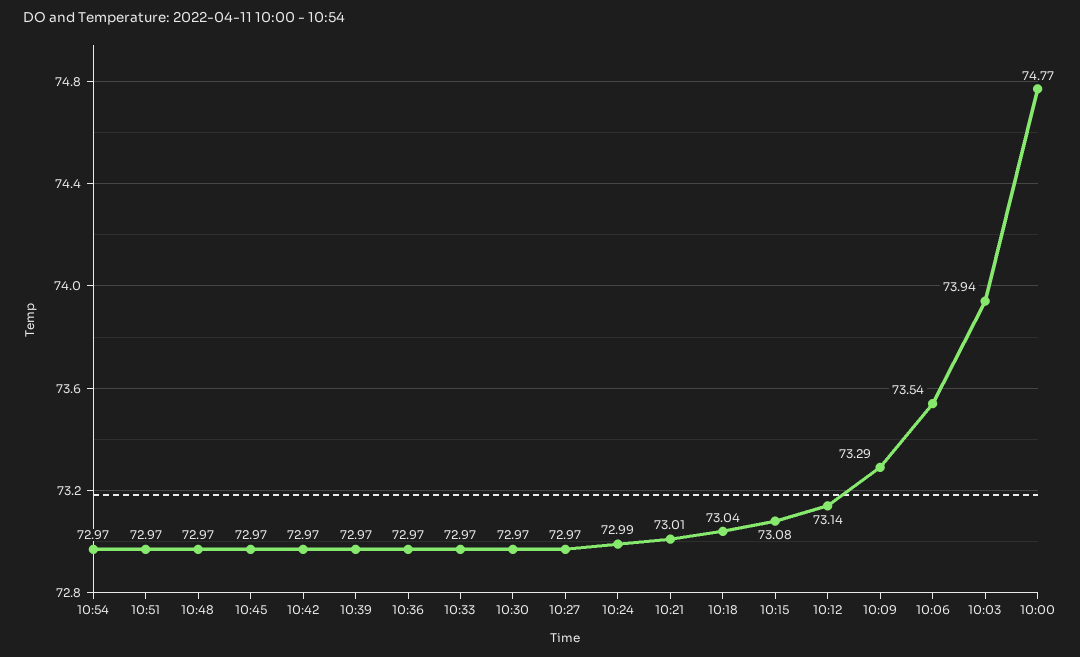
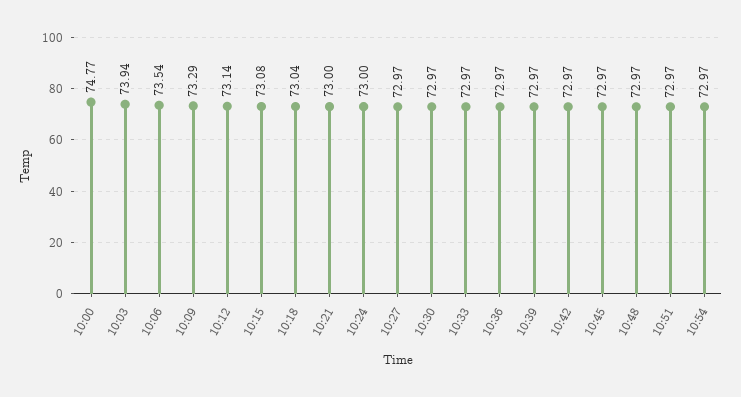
10:24: 72.99 -> 73
10:21: 73.01 -> 73

